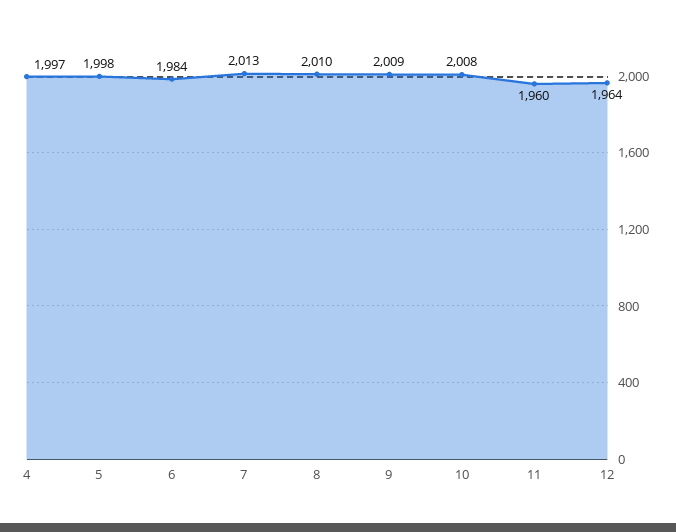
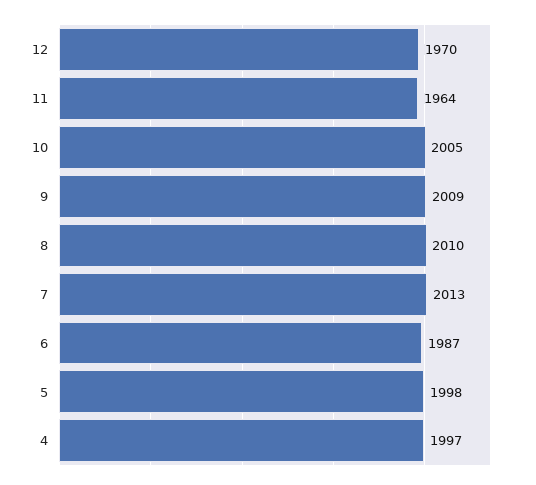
6: 1984 -> 1987
10: 2008 -> 2005
11: 1960 -> 1964
12: 1964 -> 1970

